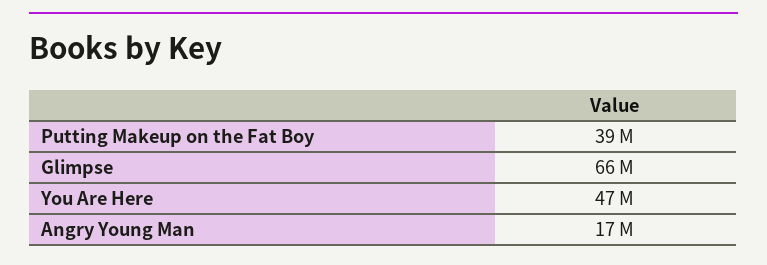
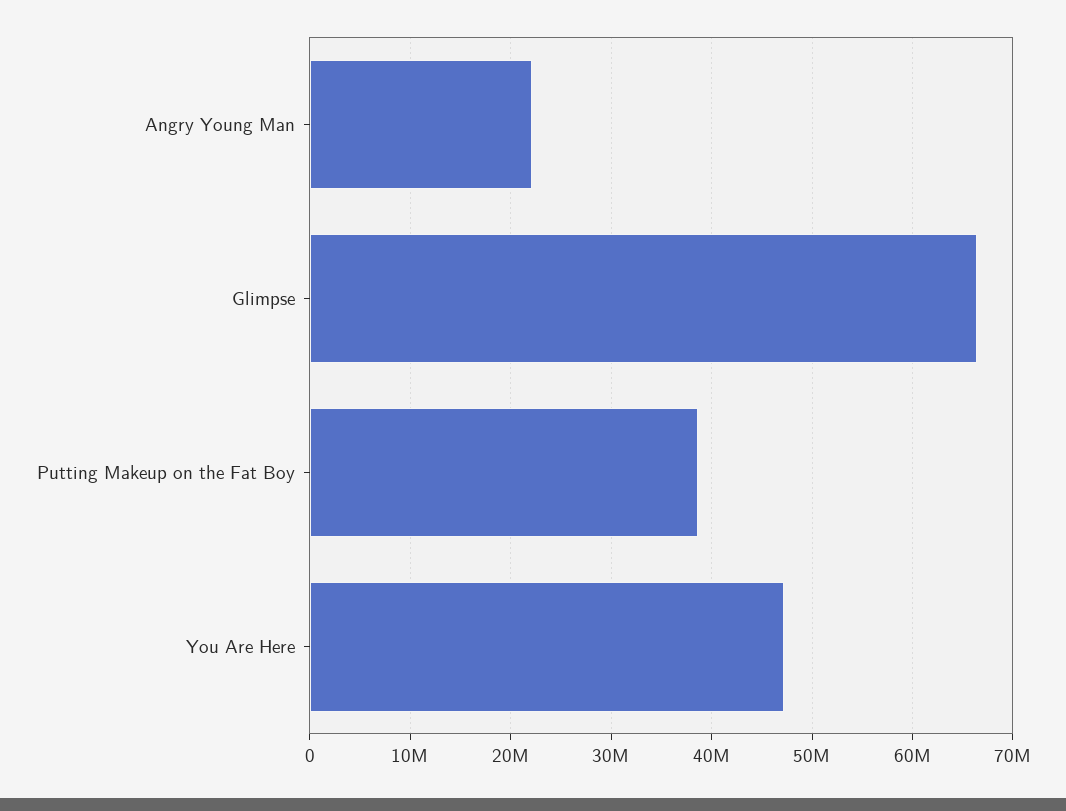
Angry Young Man: 17000000 -> 22000000

